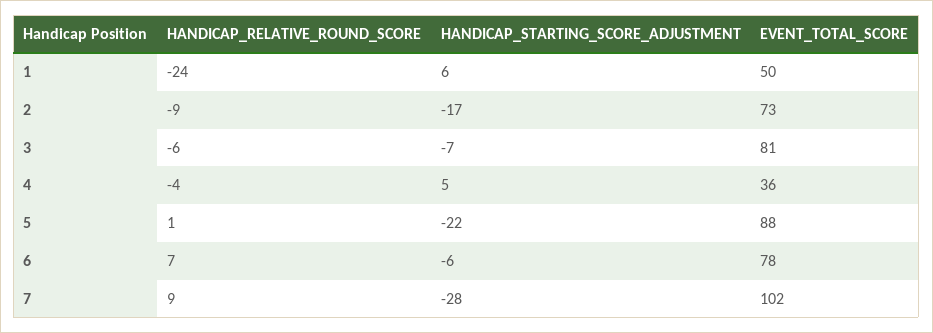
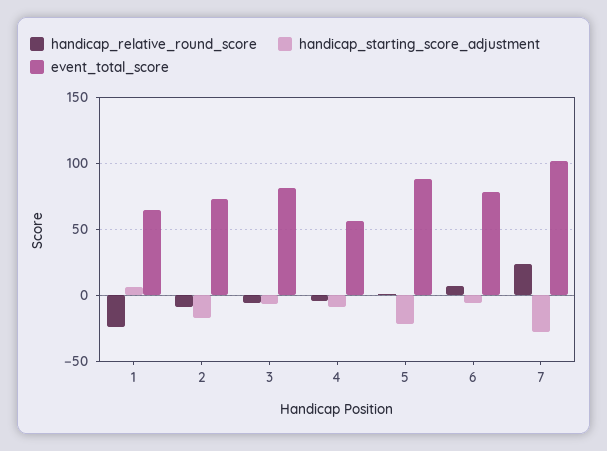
EVENT_TOTAL_SCORE, 1: 50 -> 65
HANDICAP_STARTING_SCORE_ADJUSTMENT, 4: 5 -> -10
EVENT_TOTAL_SCORE, 4: 36 -> 55
HANDICAP_RELATIVE_ROUND_SCORE, 7: 9 -> 25

